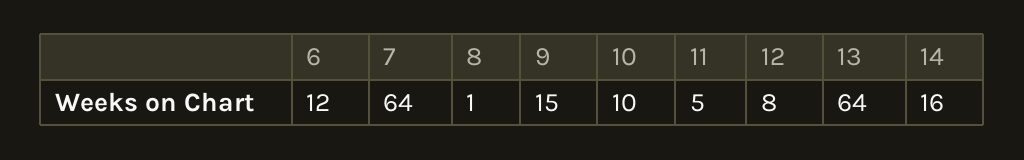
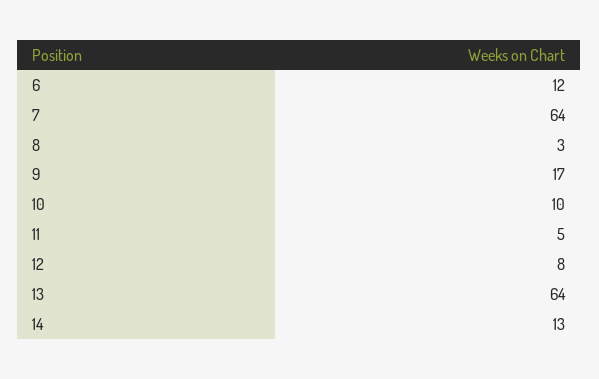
8: 1 -> 3
9: 15 -> 17
14: 16 -> 13

